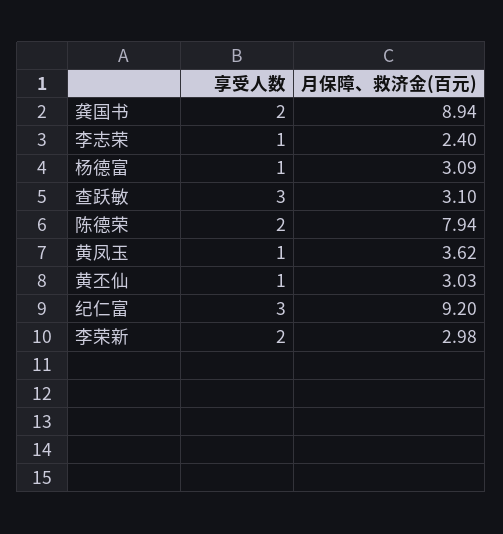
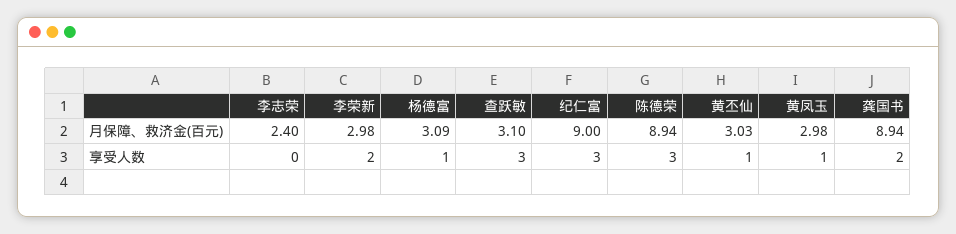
享受人数, 李志荣: 1 -> 0
享受人数, 陈德荣: 2 -> 3
月保障、救济金(百元), 陈德荣: 7.94 -> 8.94
月保障、救济金(百元), 黄凤玉: 3.62 -> 2.98
月保障、救济金(百元), 纪仁富: 9.2 -> 9

